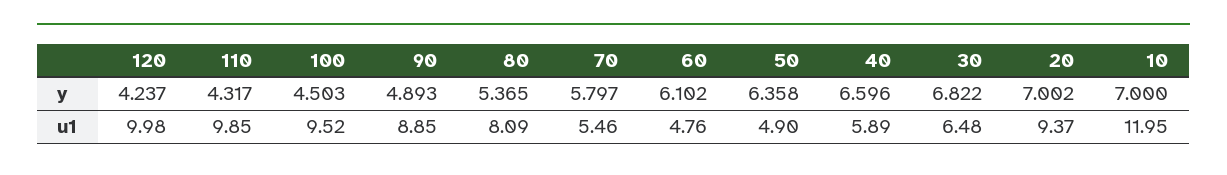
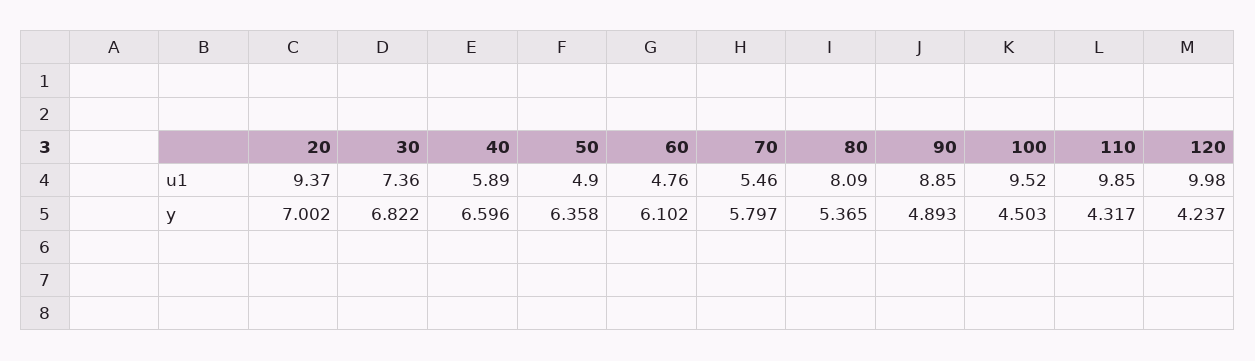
10, y: 7 -> none
30, u1: 6.48 -> 7.36
10, u1: 11.95 -> none

